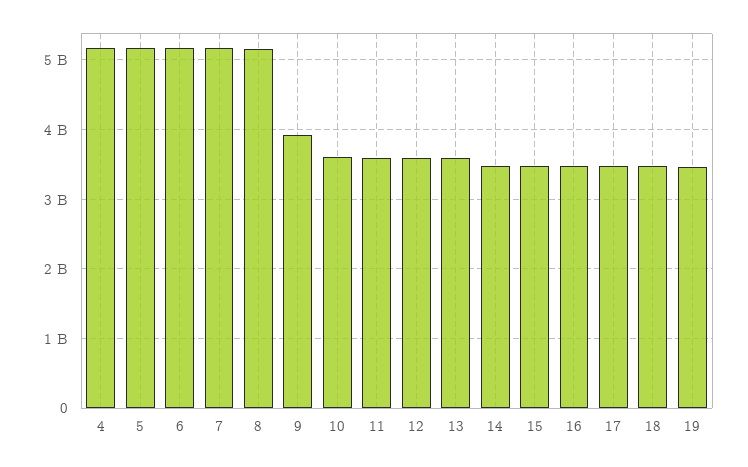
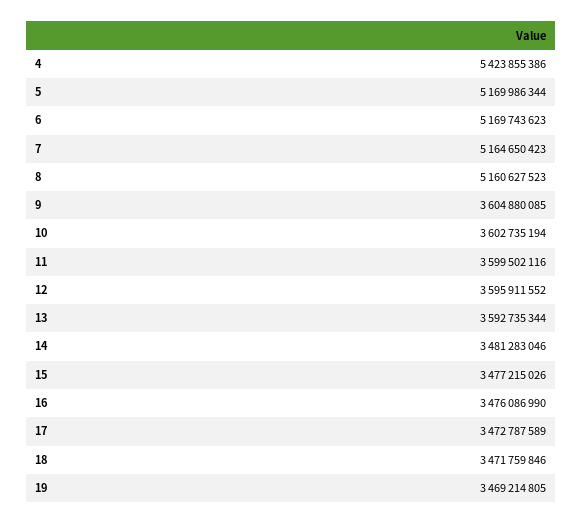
4: 5200000000 -> 5423855386
9: 3900000000 -> 3604880085

